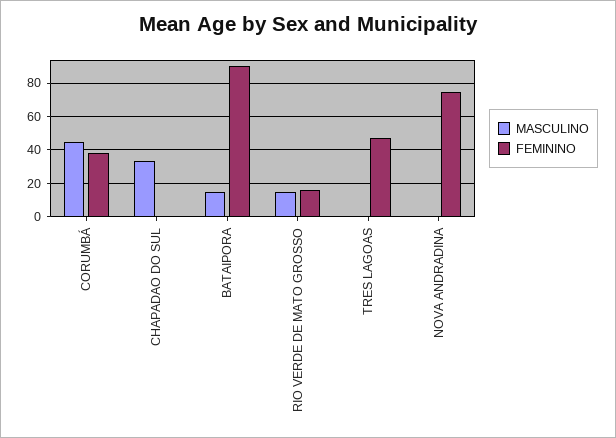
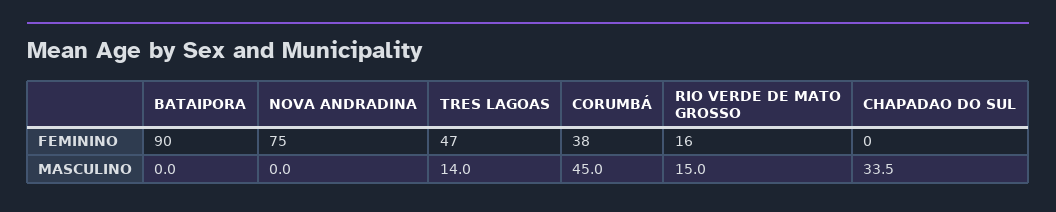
MASCULINO, BATAIPORA: 15 -> 0
MASCULINO, TRES LAGOAS: 0 -> 14

